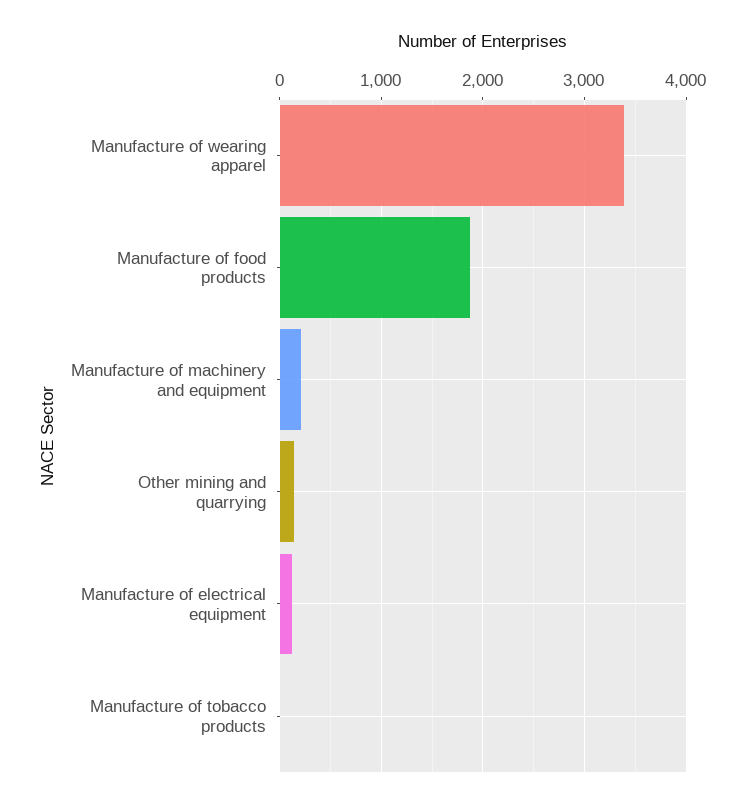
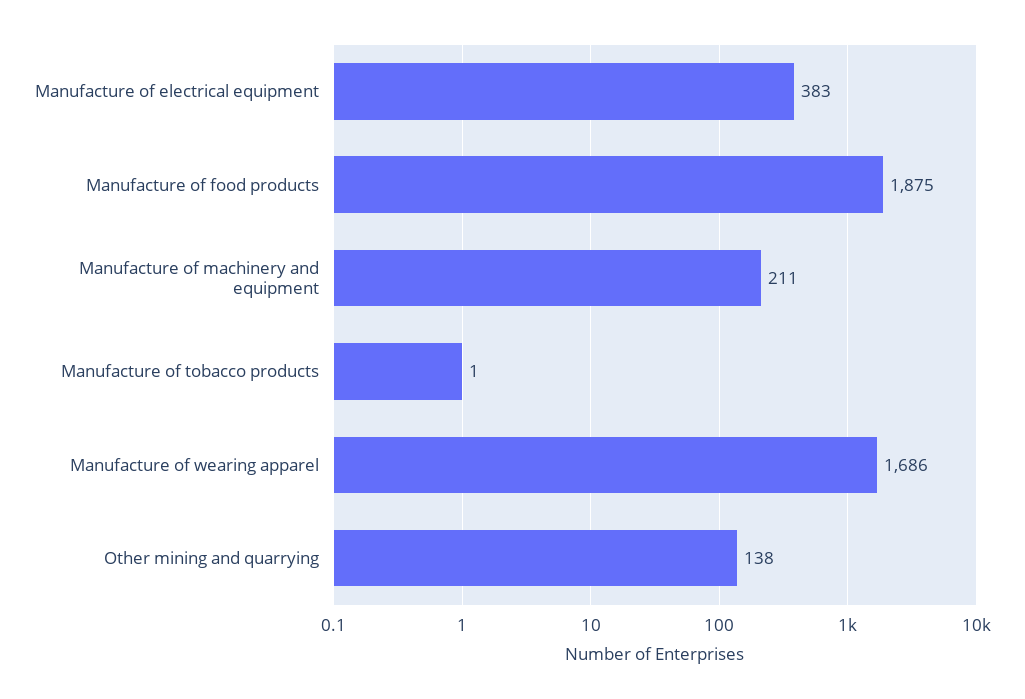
Manufacture of wearing apparel: 3400 -> 1686
Manufacture of electrical equipment: 100 -> 383

